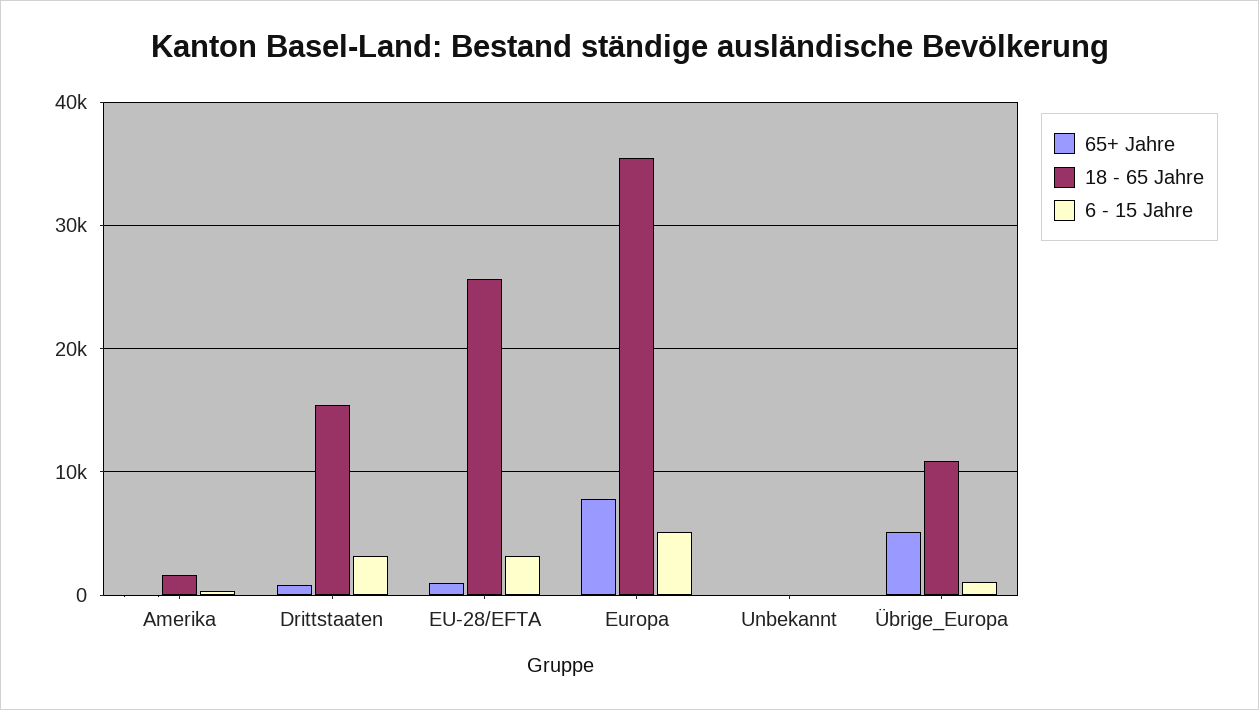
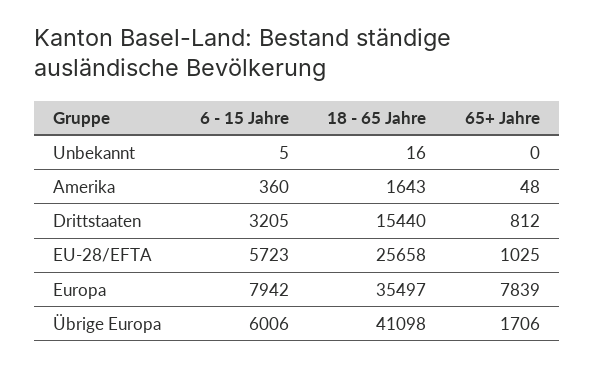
6 - 15 Jahre, EU-28/EFTA: 3000 -> 5723
6 - 15 Jahre, Europa: 5000 -> 7942
65+ Jahre, Übrige_Europa: 5000 -> 1706
18 - 65 Jahre, Übrige_Europa: 11000 -> 41098
6 - 15 Jahre, Übrige_Europa: 1000 -> 6006

